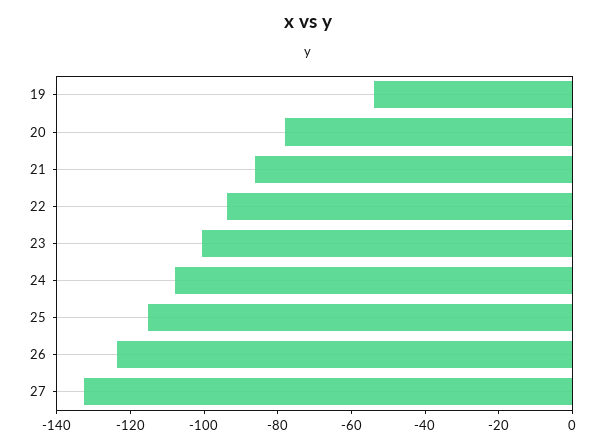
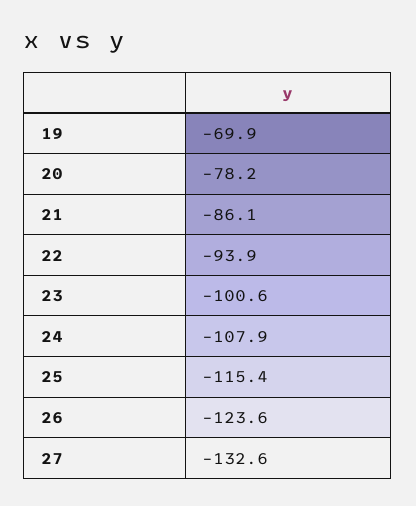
19: -55 -> -69.9

